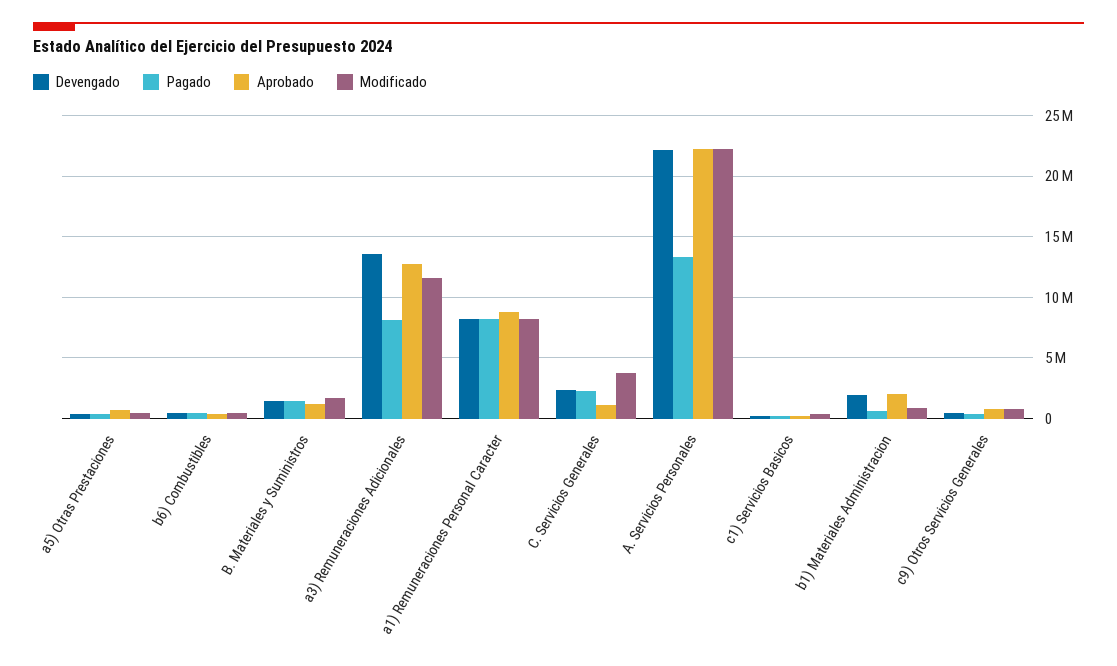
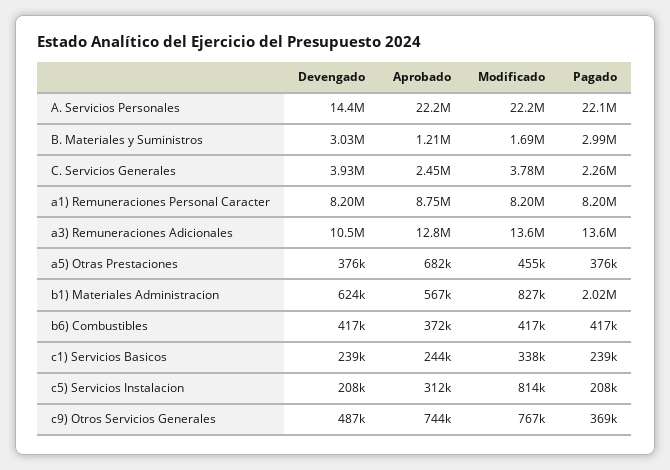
Devengado, B. Materiales y Suministros: 1500000 -> 3030000
Pagado, B. Materiales y Suministros: 1500000 -> 2990000
Devengado, a3) Remuneraciones Adicionales: 13500000 -> 10500000
Pagado, a3) Remuneraciones Adicionales: 8000000 -> 13600000
Modificado, a3) Remuneraciones Adicionales: 11500000 -> 13600000
Devengado, C. Servicios Generales: 2500000 -> 3930000
Aprobado, C. Servicios Generales: 1000000 -> 2450000
Devengado, A. Servicios Personales: 22000000 -> 14400000
Pagado, A. Servicios Personales: 13500000 -> 22100000
Devengado, b1) Materiales Administracion: 2000000 -> 624000
Pagado, b1) Materiales Administracion: 500000 -> 2020000
Aprobado, b1) Materiales Administracion: 2000000 -> 567000
Devengado, c5) Servicios Instalacion: none -> 208000
Aprobado, c5) Servicios Instalacion: none -> 312000
Modificado, c5) Servicios Instalacion: none -> 814000
Pagado, c5) Servicios Instalacion: none -> 208000

